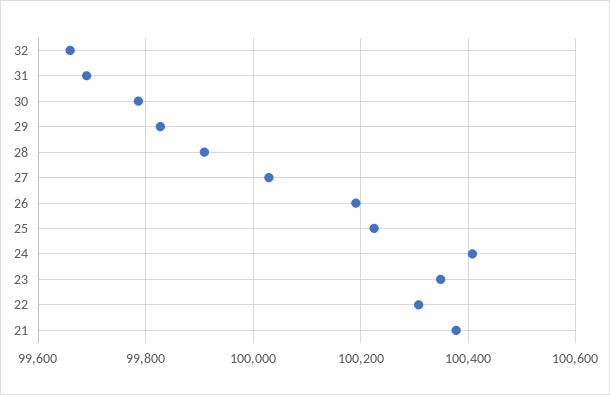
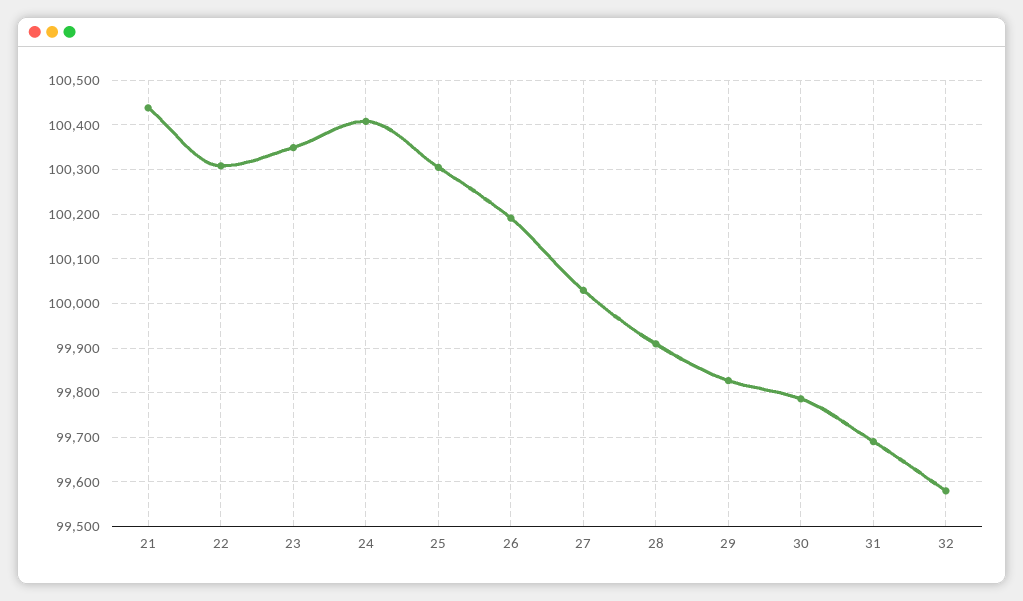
32: 99660 -> 99580
25: 100220 -> 100300
21: 100380 -> 100440

